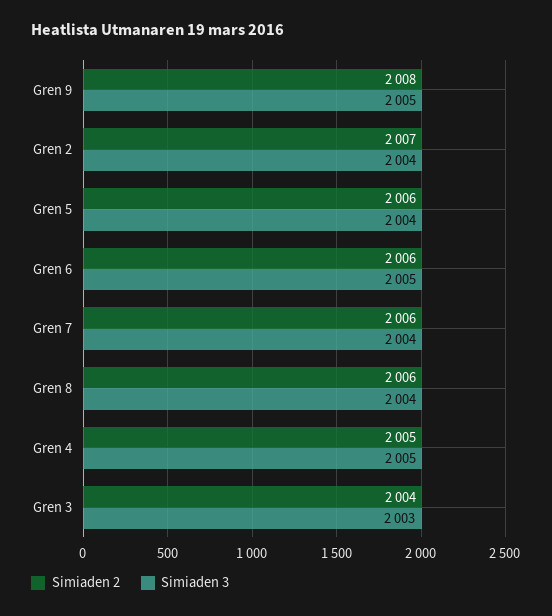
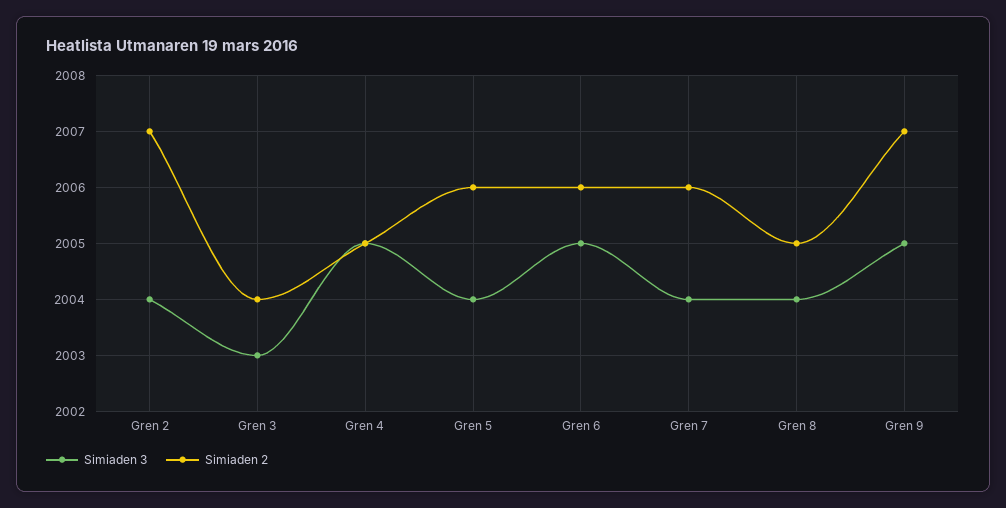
Simiaden 2, Gren 9: 2008 -> 2007
Simiaden 2, Gren 8: 2006 -> 2005

